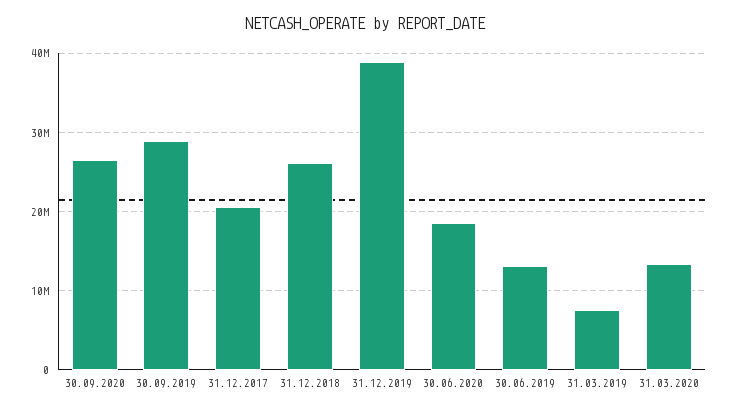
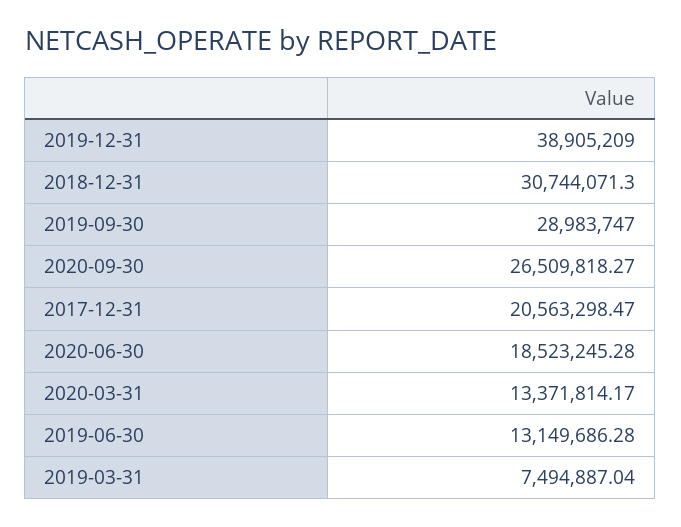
31.12.2018: 26000000 -> 30744071.3

